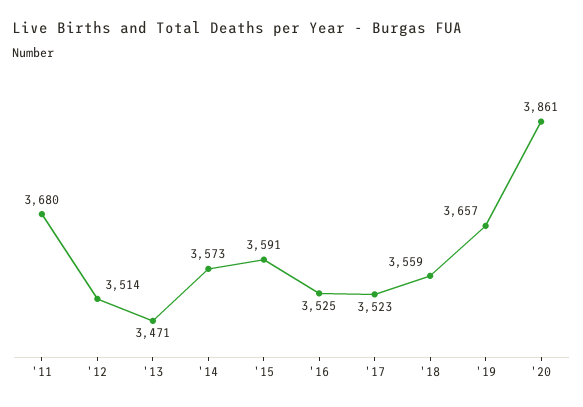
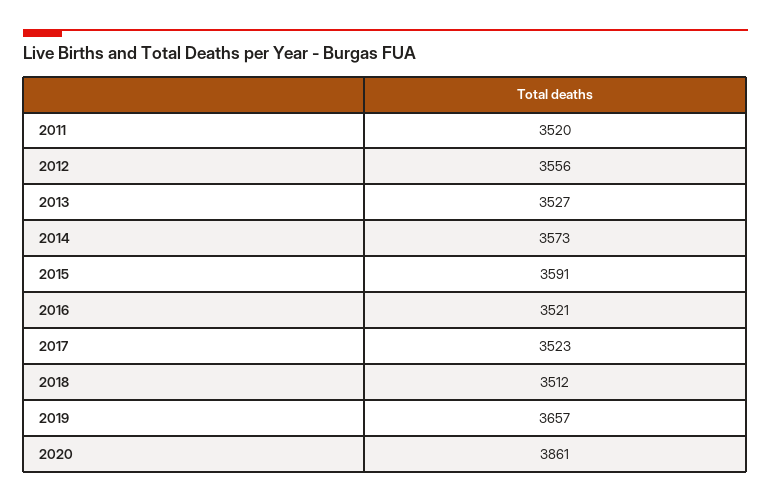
'11: 3680 -> 3520
'12: 3514 -> 3556
'13: 3471 -> 3527
'16: 3525 -> 3521
'18: 3559 -> 3512

